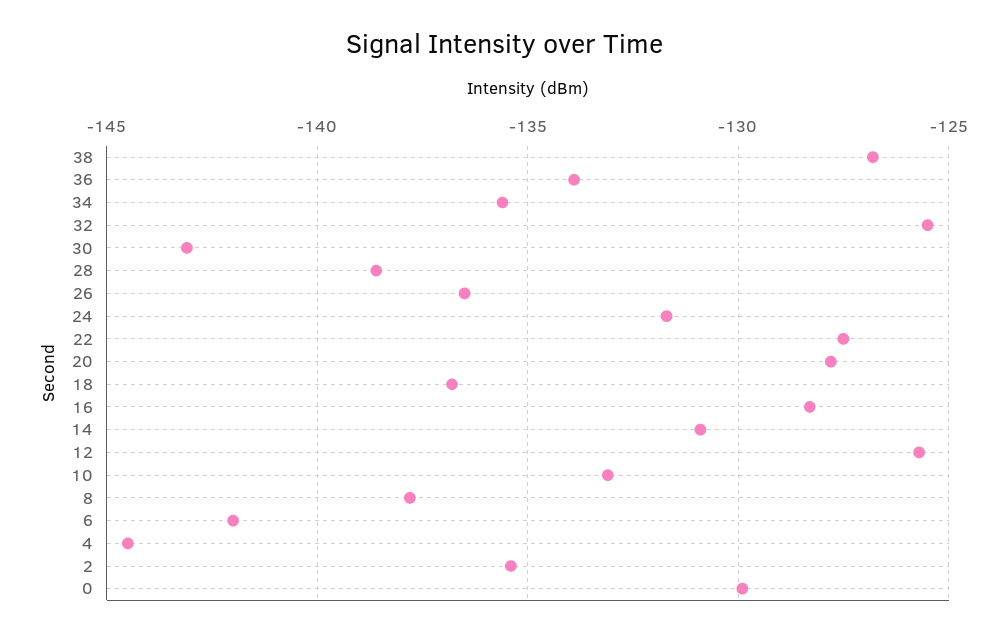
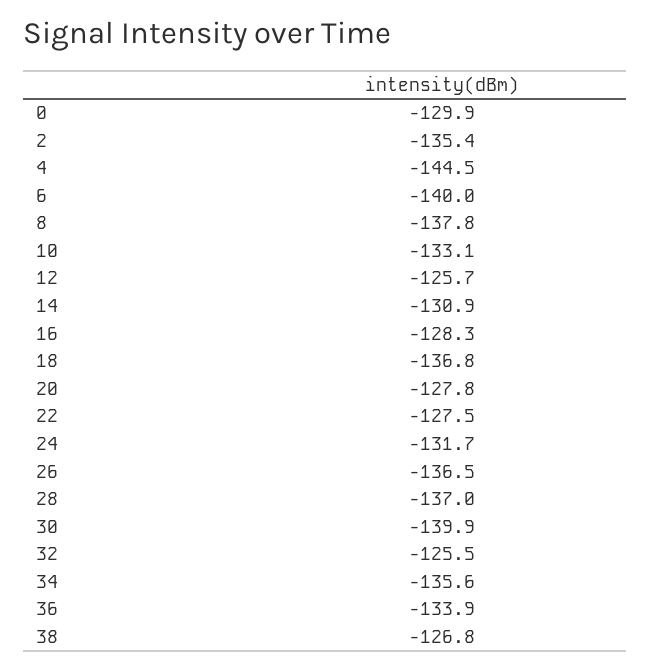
30: -143 -> -139.9
28: -138.5 -> -137
6: -142 -> -140

